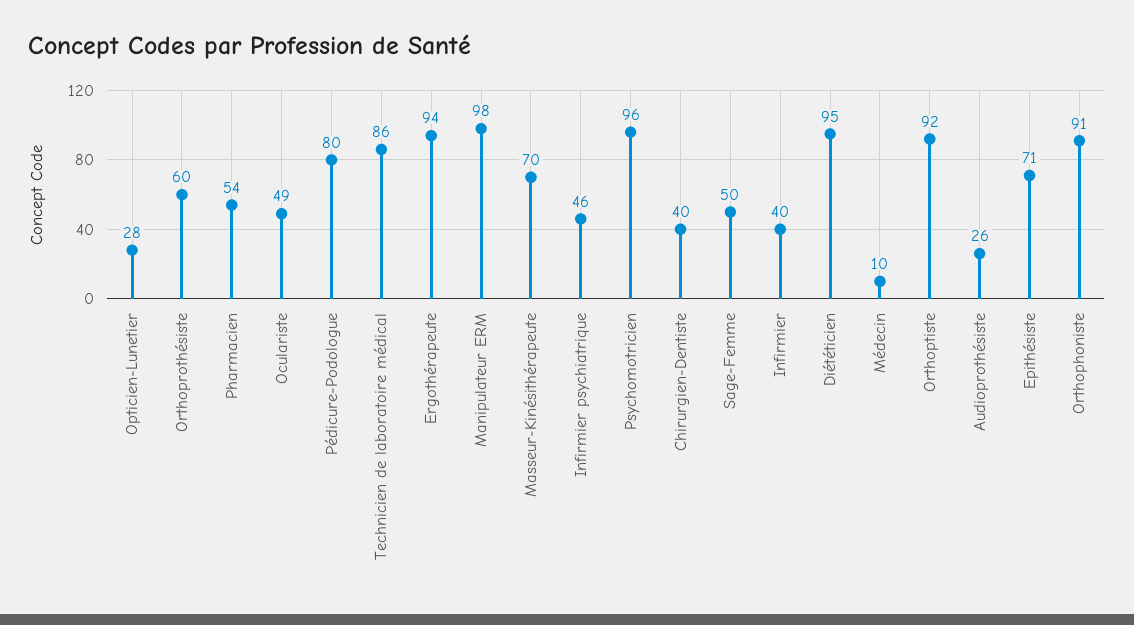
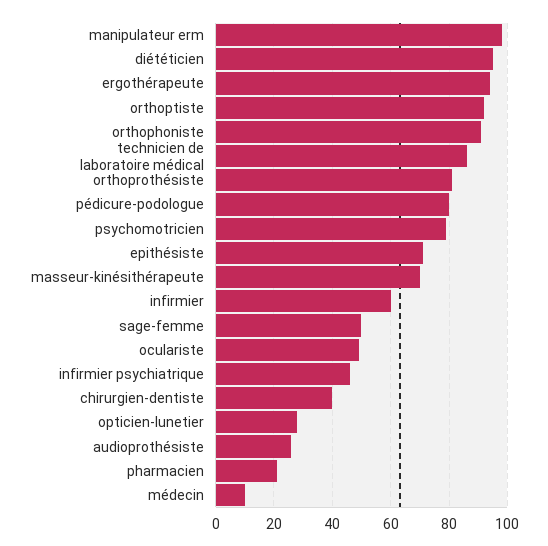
Orthoprothésiste: 60 -> 80
Pharmacien: 54 -> 20
Psychomotricien: 96 -> 80
Infirmier: 40 -> 60

